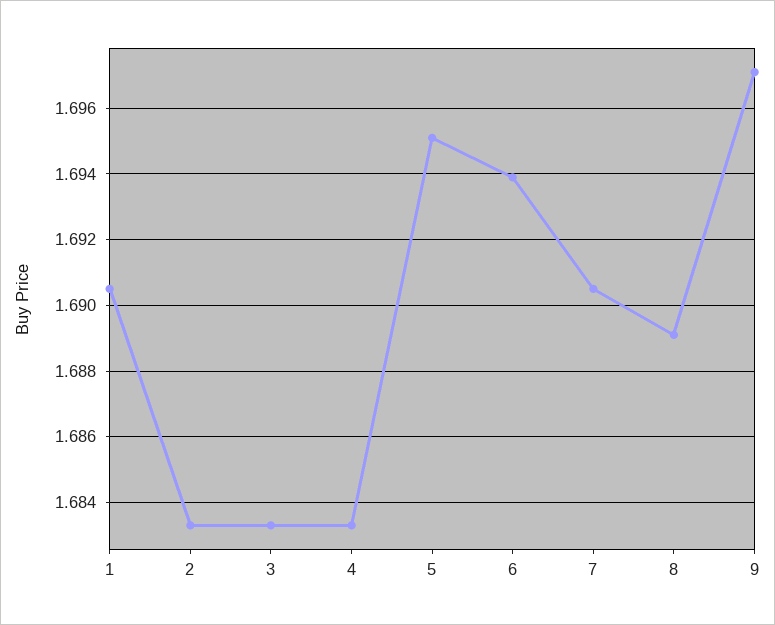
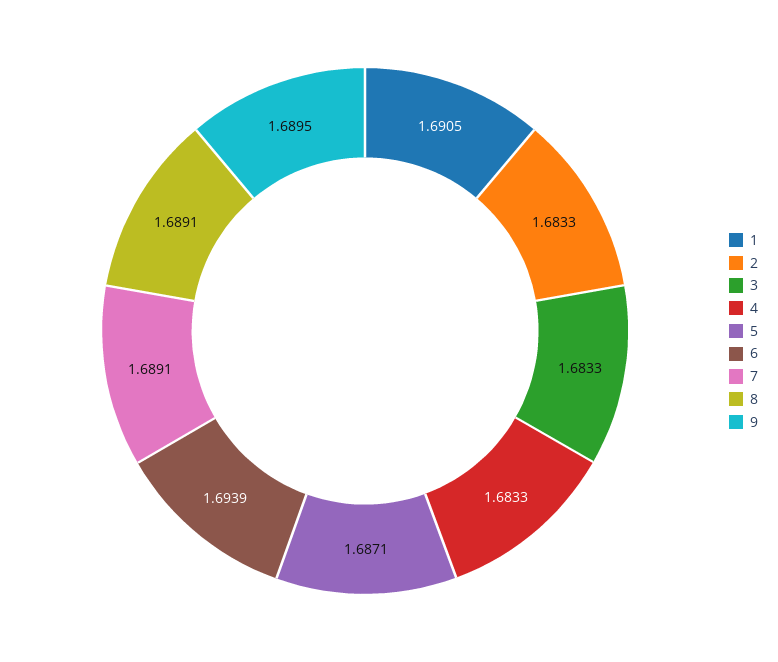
5: 1.695 -> 1.6871
7: 1.6905 -> 1.6891
9: 1.697 -> 1.6895

